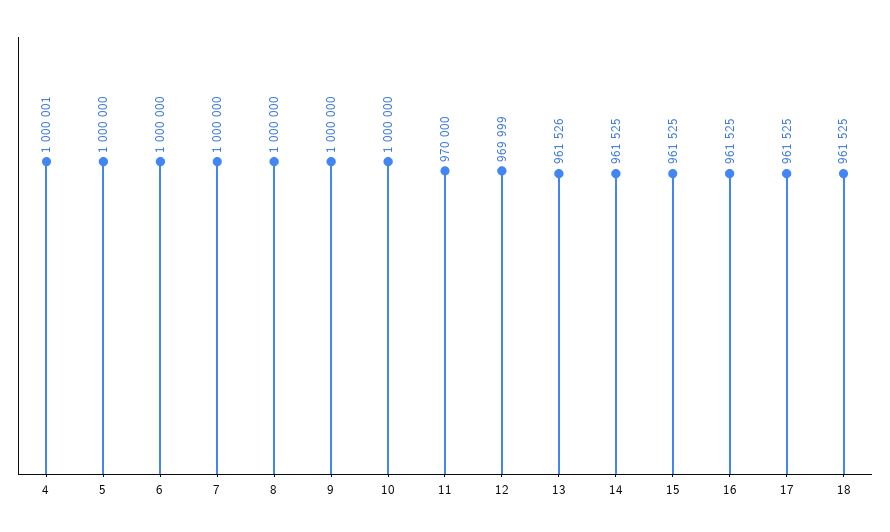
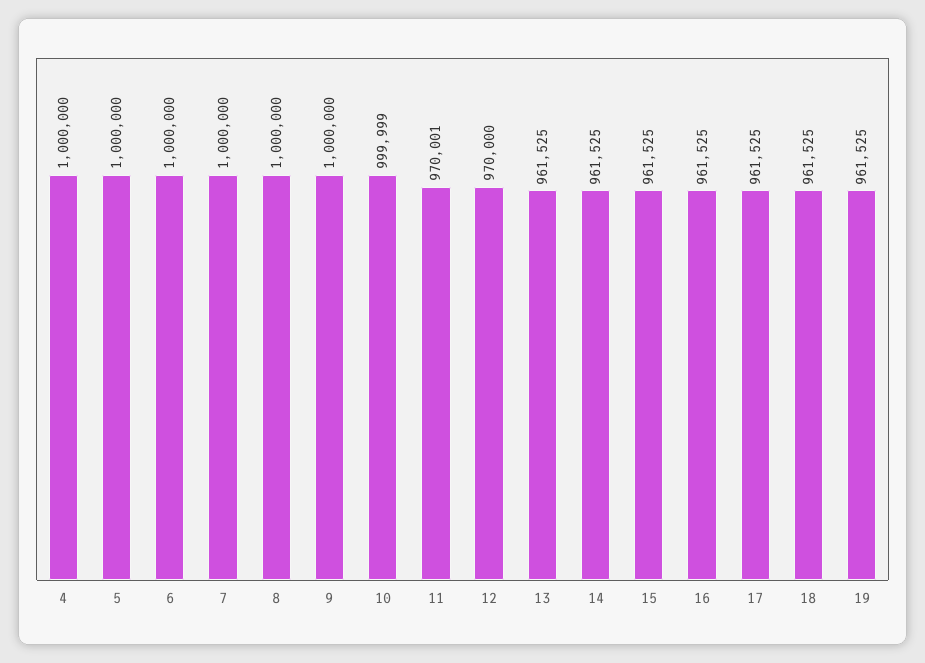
4: 1000001 -> 1000000
10: 1000000 -> 999999
11: 970000 -> 970001
12: 969999 -> 970000
13: 961526 -> 961525
19: none -> 961525

